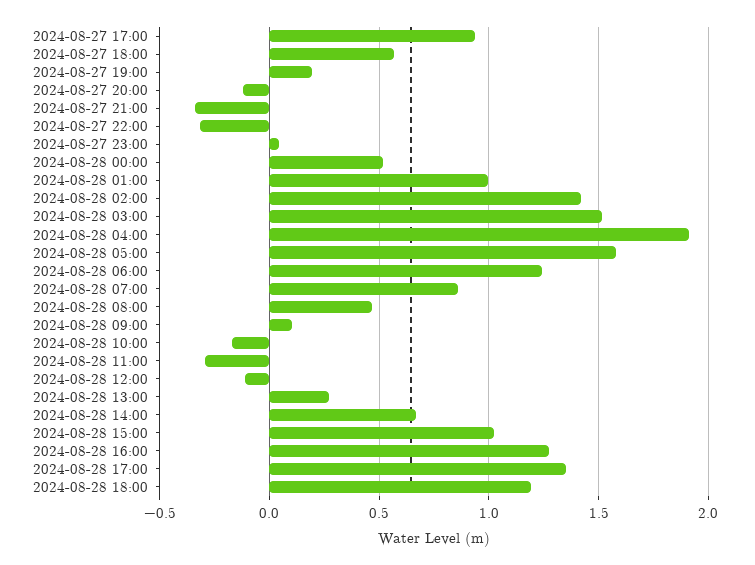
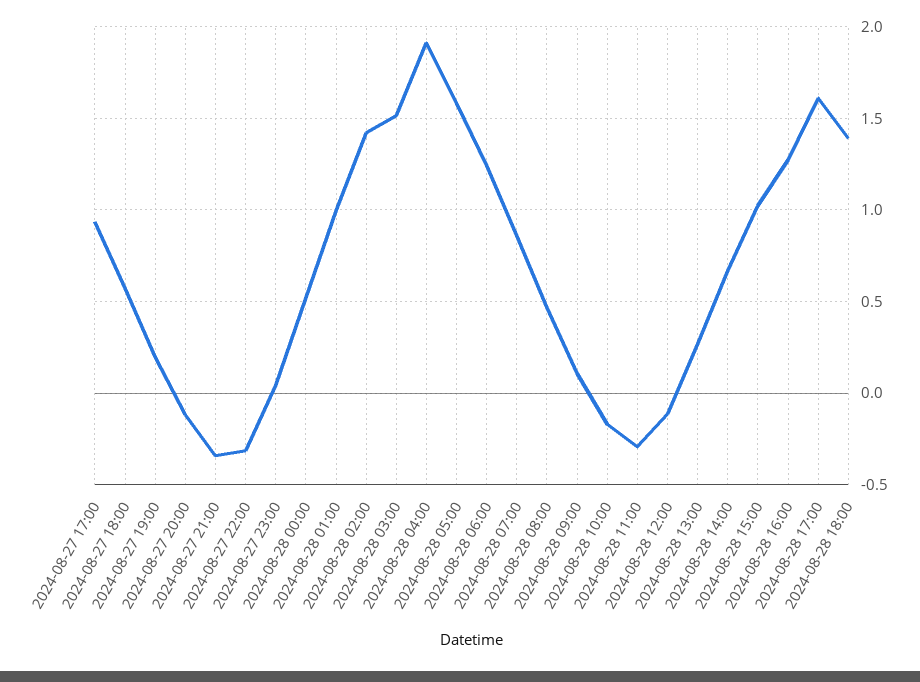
2024-08-28 17:00: 1.35 -> 1.6
2024-08-28 18:00: 1.2 -> 1.4

